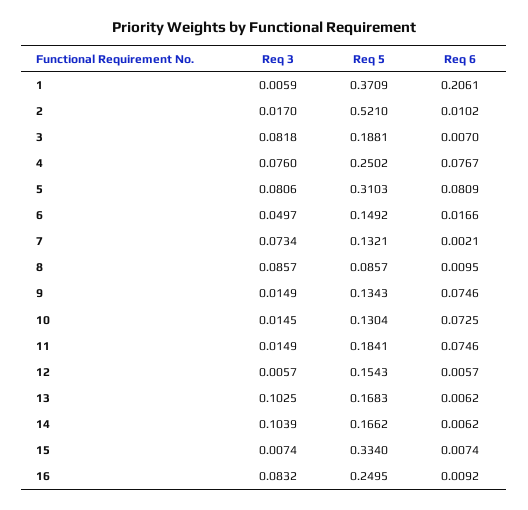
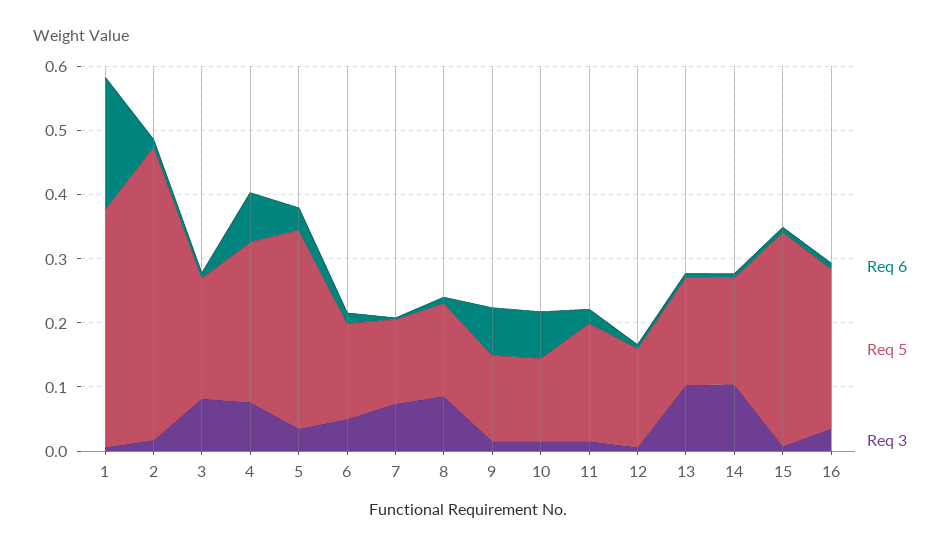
Req 5, 2: 0.521 -> 0.46
Req 3, 5: 0.0806 -> 0.04
Req 6, 5: 0.0809 -> 0.04
Req 5, 8: 0.0857 -> 0.14
Req 6, 11: 0.0746 -> 0.02
Req 3, 16: 0.0832 -> 0.04

